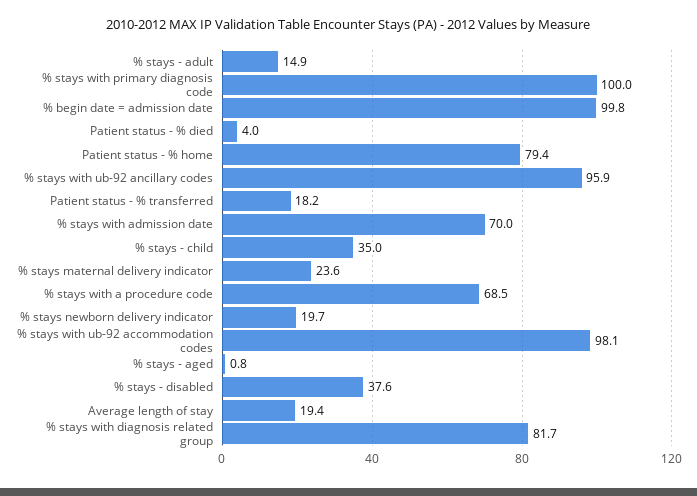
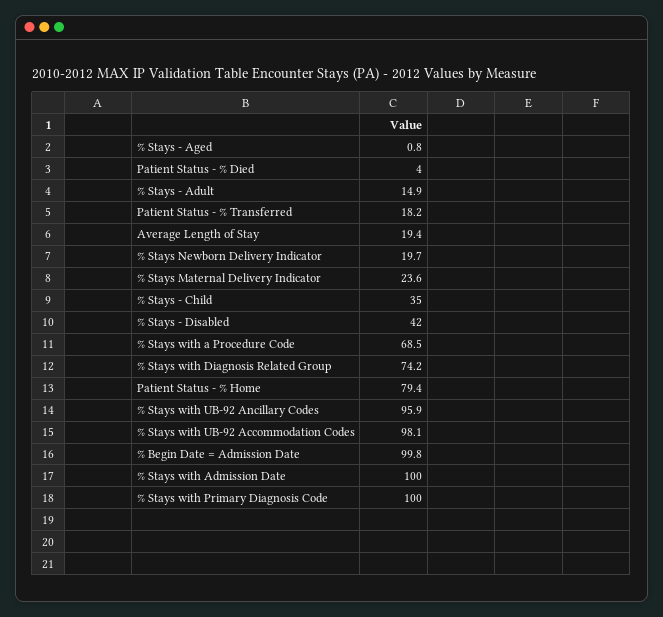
% stays with admission date: 70 -> 100
% stays - disabled: 37.6 -> 42
% stays with diagnosis related group: 81.7 -> 74.2

